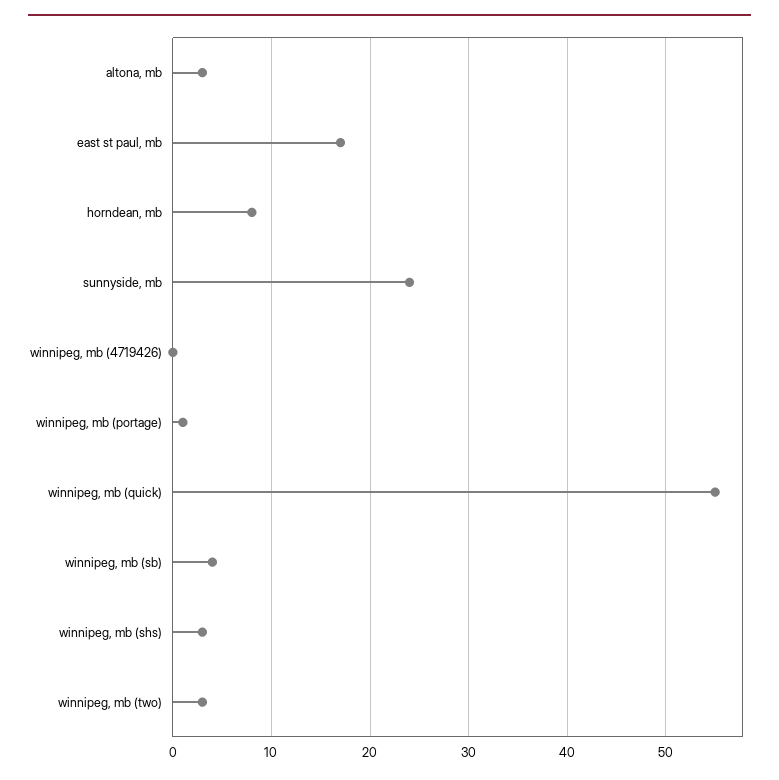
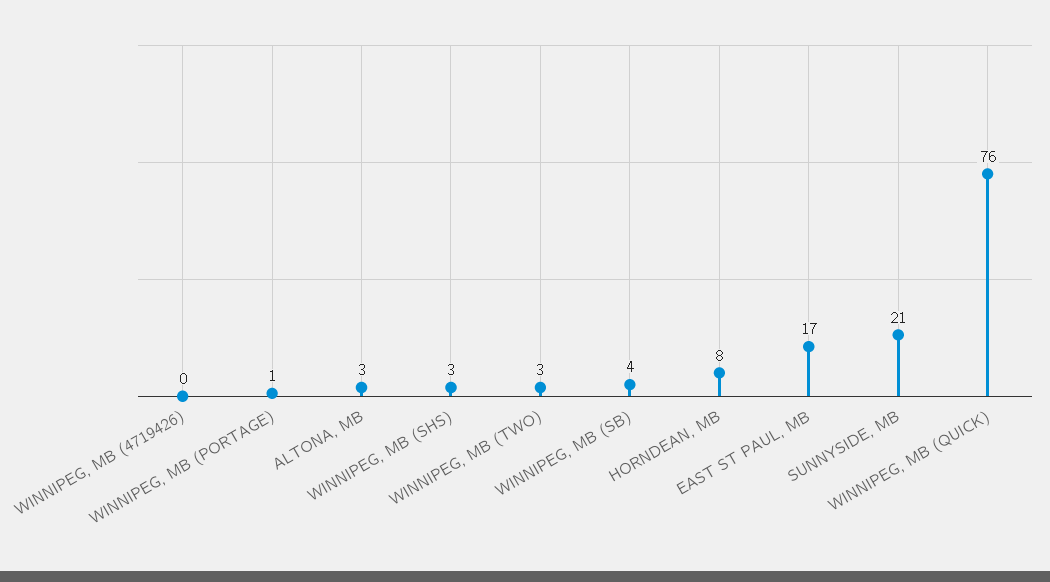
sunnyside, mb: 24 -> 21
winnipeg, mb (quick): 55 -> 76

